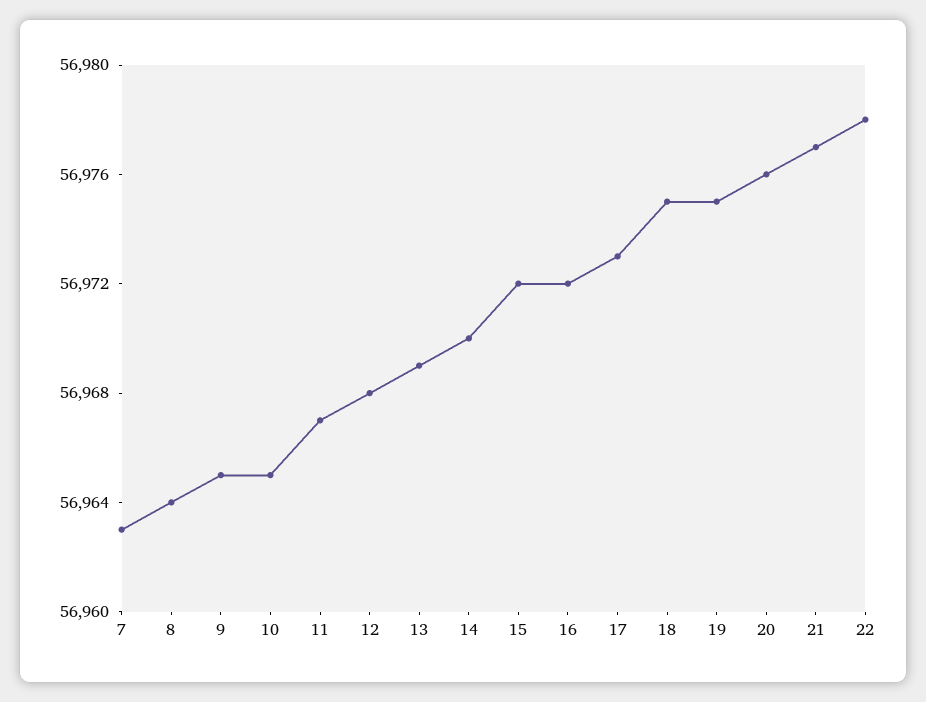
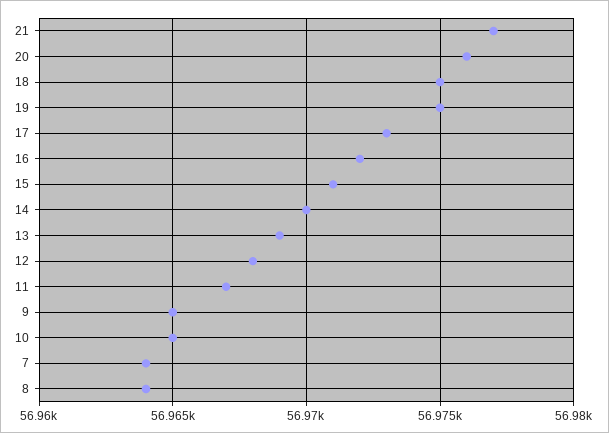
7: 56963 -> 56964
15: 56972 -> 56971
22: 56978 -> none

